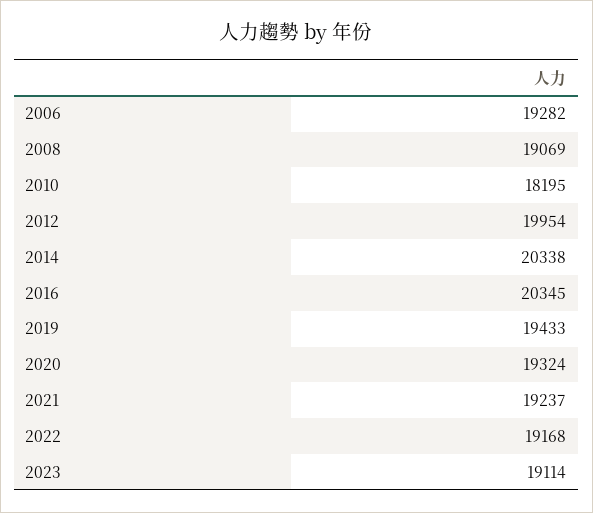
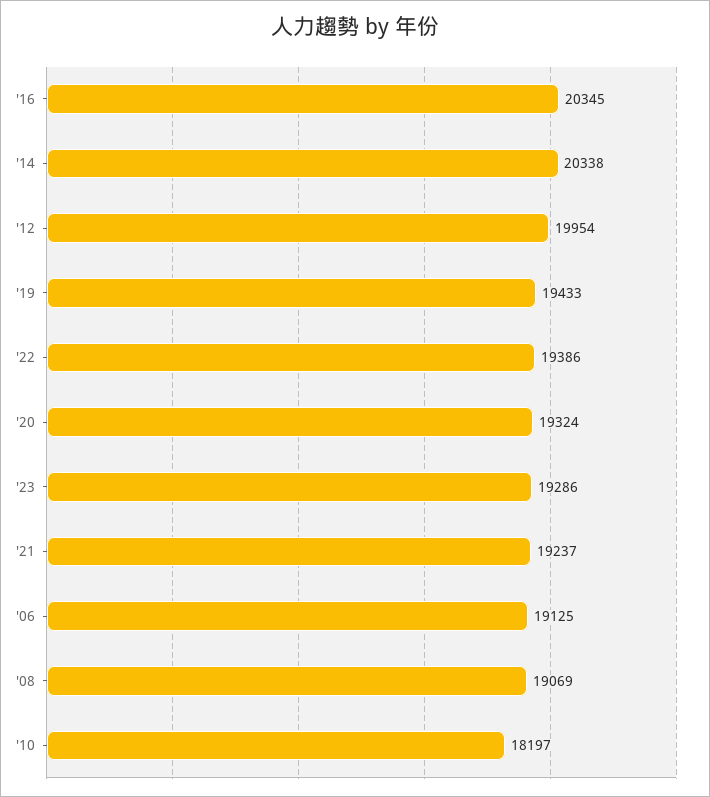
2006: 19282 -> 19125
2010: 18195 -> 18197
2022: 19168 -> 19386
2023: 19114 -> 19286

